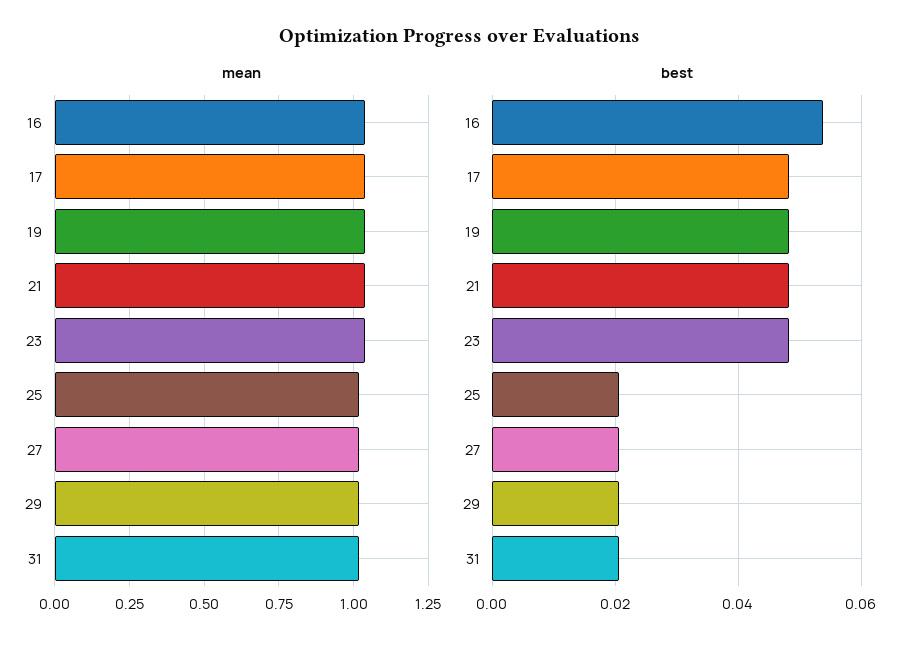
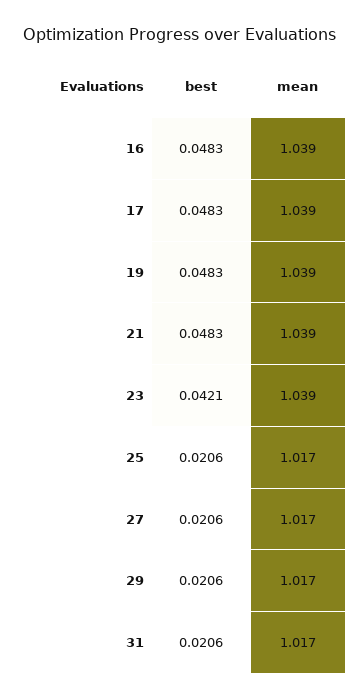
best, 16: 0.054 -> 0.0483
best, 23: 0.048 -> 0.0421

